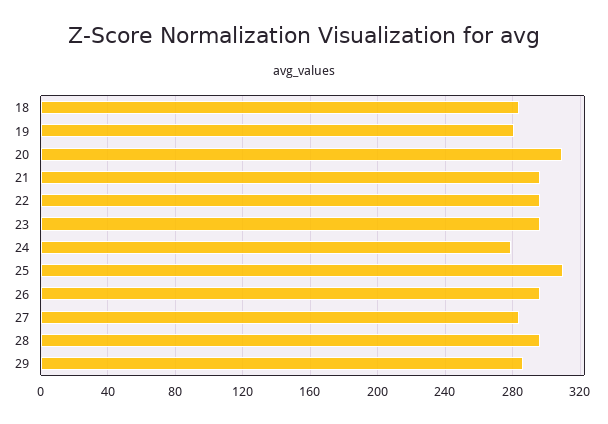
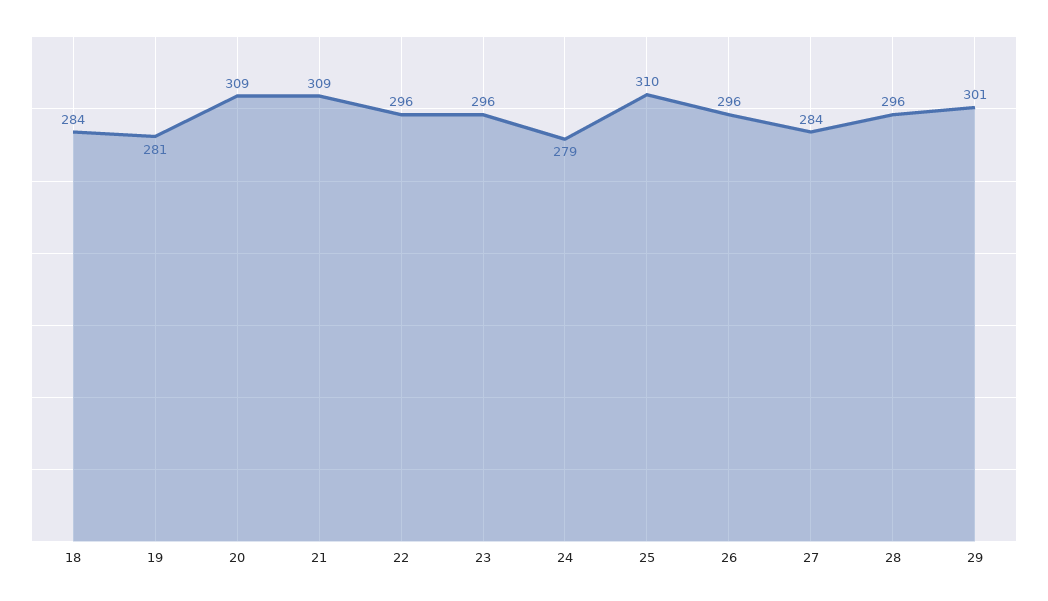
21: 295 -> 309
29: 285 -> 301

